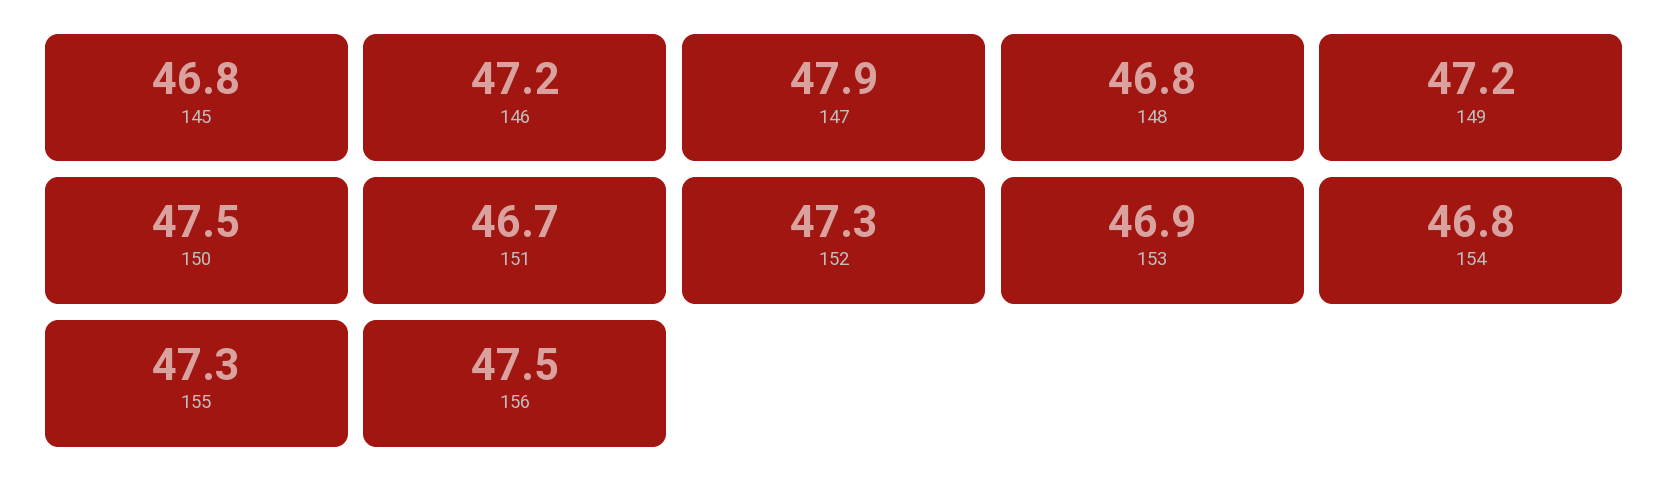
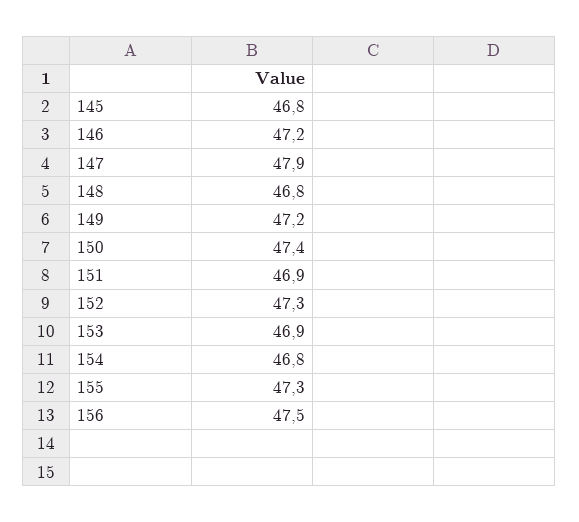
150: 47.5 -> 47.4
151: 46.7 -> 46.9

